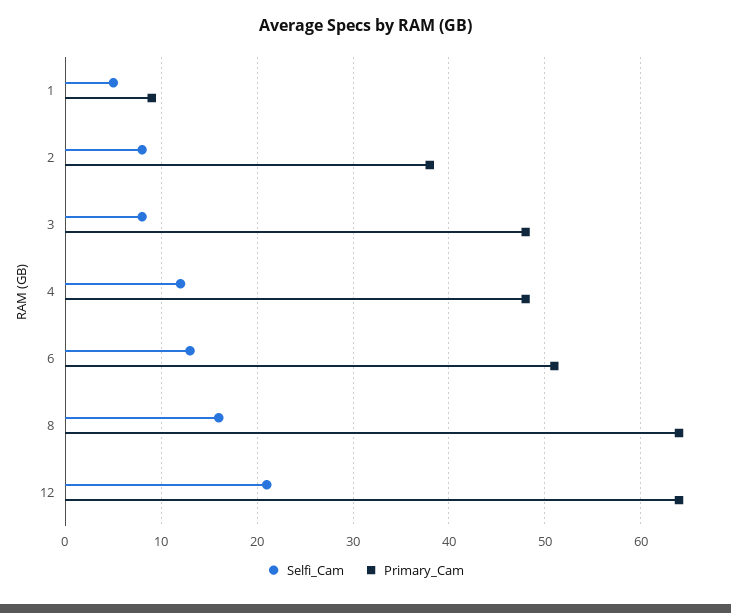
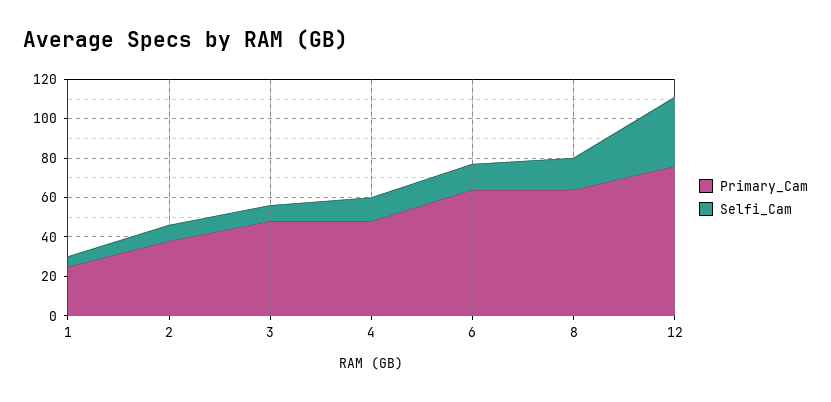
Primary_Cam, 1: 9 -> 25
Primary_Cam, 6: 51 -> 65
Selfi_Cam, 12: 21 -> 35
Primary_Cam, 12: 64 -> 75

